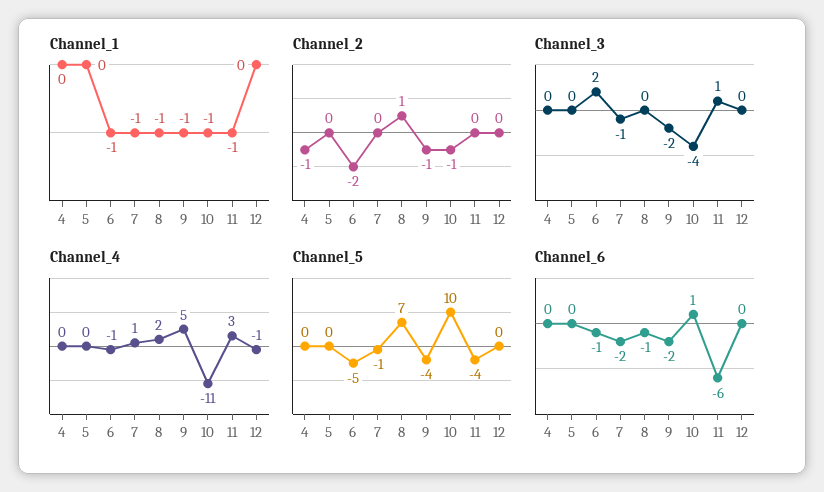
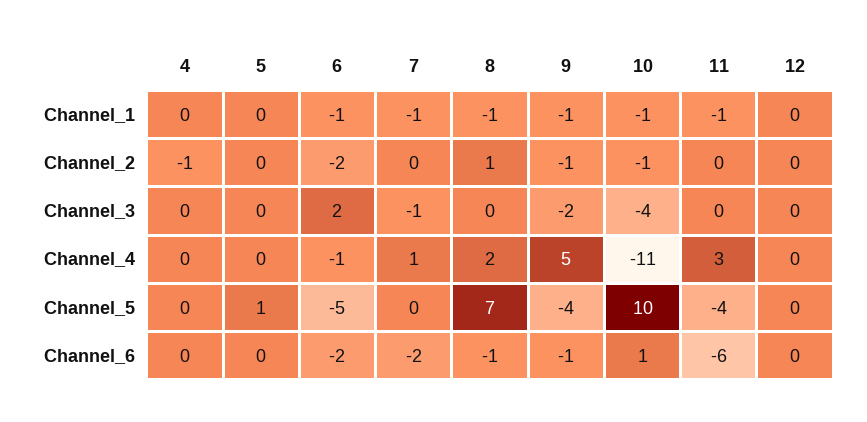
Channel_3, 11: 1 -> 0
Channel_4, 12: -1 -> 0
Channel_5, 5: 0 -> 1
Channel_5, 7: -1 -> 0
Channel_6, 6: -1 -> -2
Channel_6, 9: -2 -> -1

